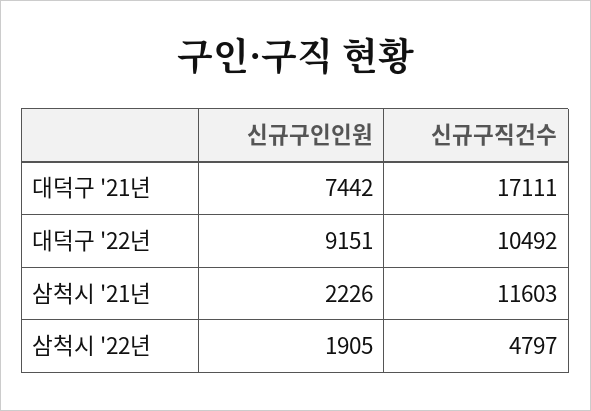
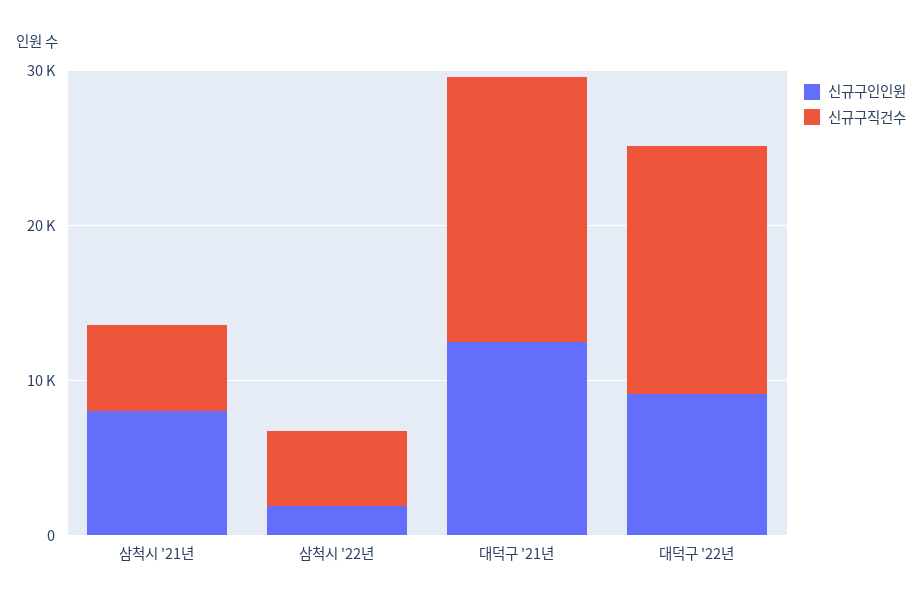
신규구인인원, 대덕구 '21년: 7442 -> 12000
신규구직건수, 대덕구 '22년: 10492 -> 16000
신규구인인원, 삼척시 '21년: 2226 -> 8000
신규구직건수, 삼척시 '21년: 11603 -> 6000

